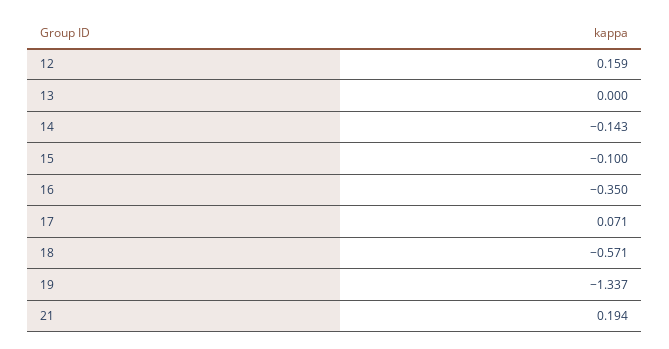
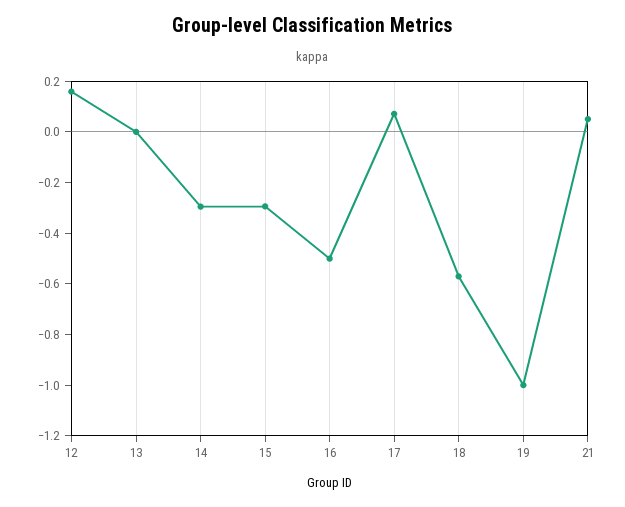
14: -0.143 -> -0.3
15: -0.1 -> -0.3
16: -0.35 -> -0.5
19: -1.337 -> -1
21: 0.194 -> 0.05

